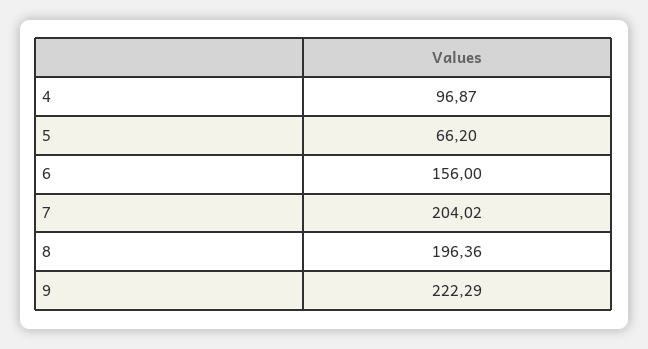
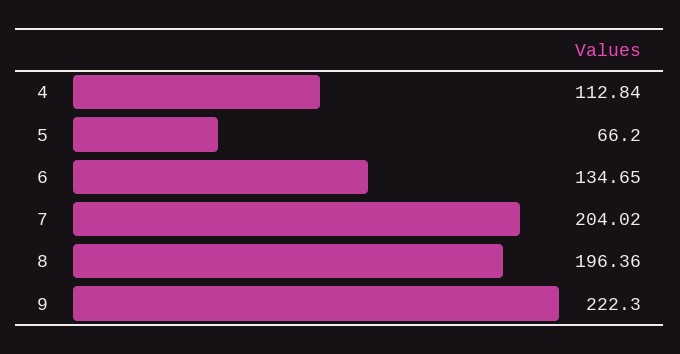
4: 96.87 -> 112.84
6: 156 -> 134.65
9: 222.29 -> 222.3

